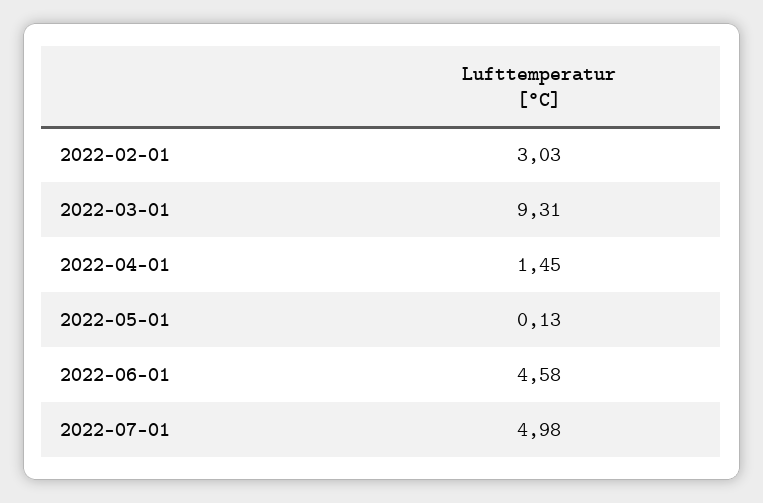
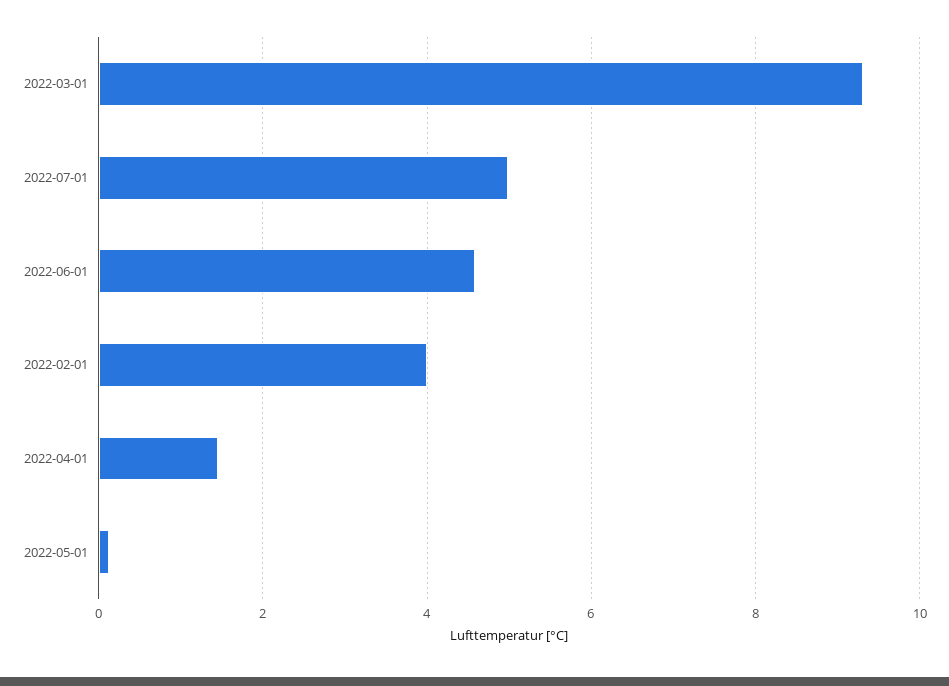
2022-02-01: 3.03 -> 4

